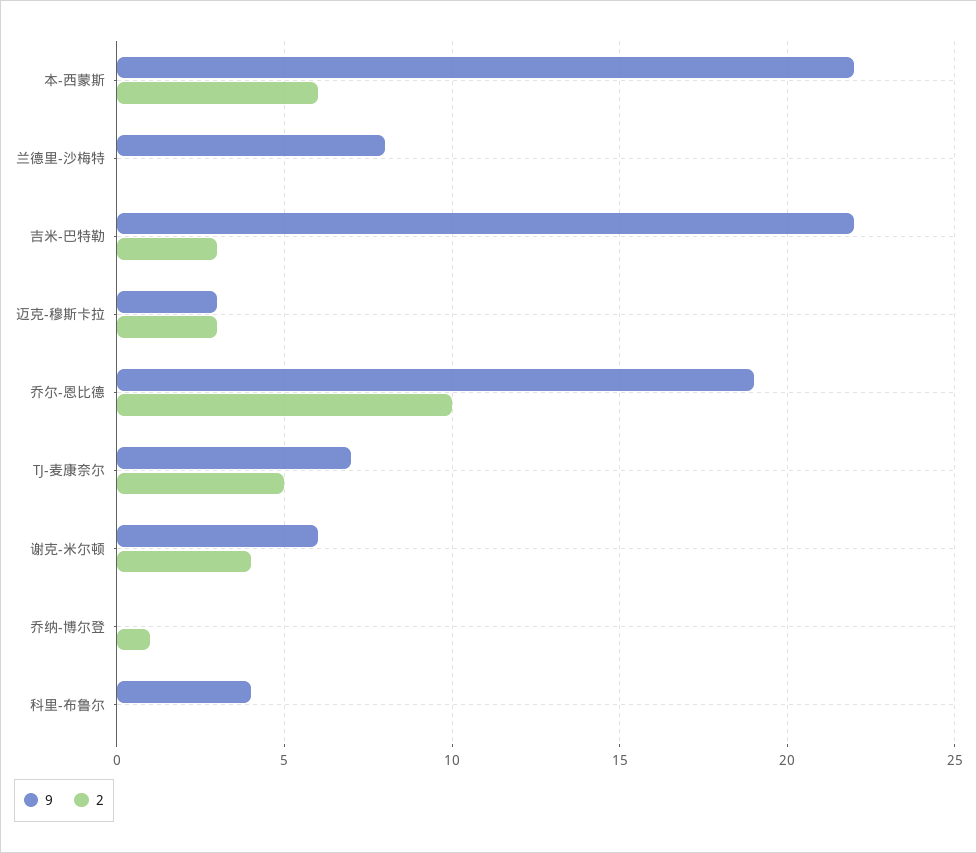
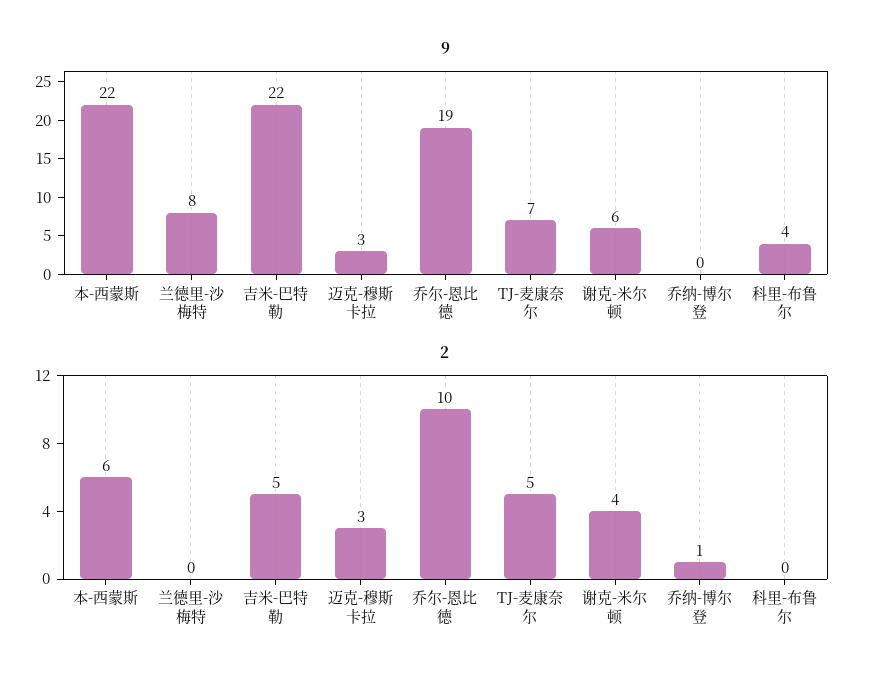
2, 吉米-巴特勒: 3 -> 5

